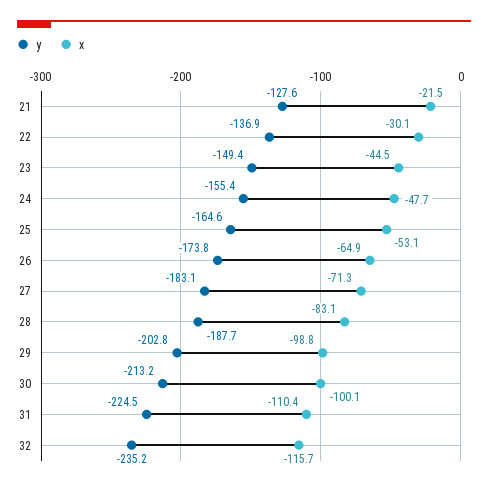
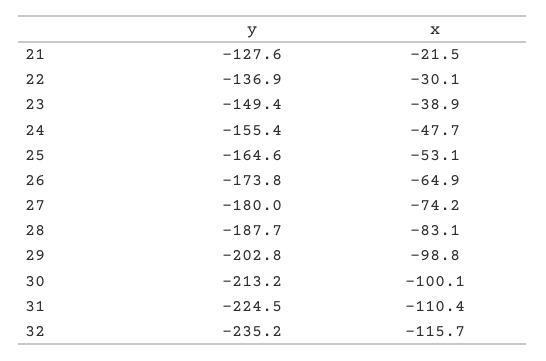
x, 23: -44.5 -> -38.9
y, 27: -183.1 -> -180
x, 27: -71.3 -> -74.2

